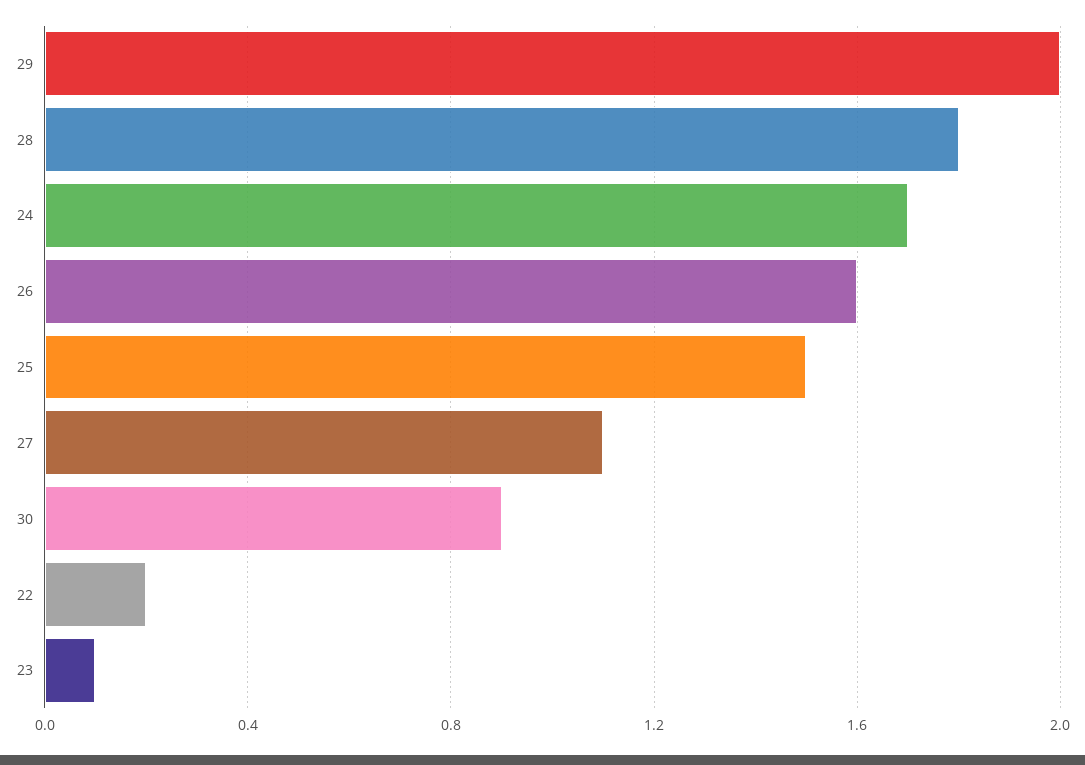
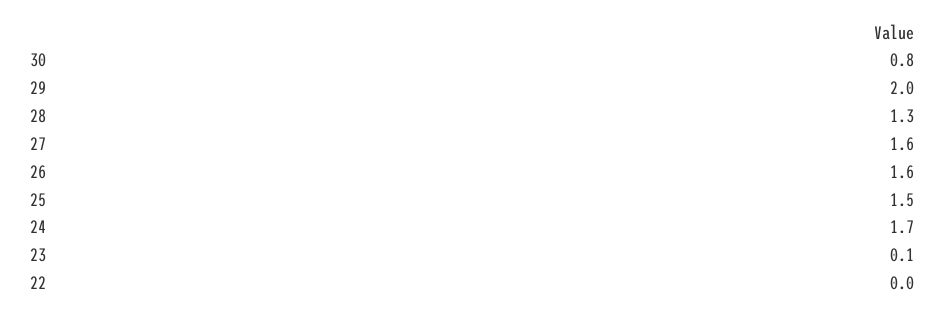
28: 1.8 -> 1.3
27: 1.1 -> 1.6
30: 0.9 -> 0.8
22: 0.2 -> 0

